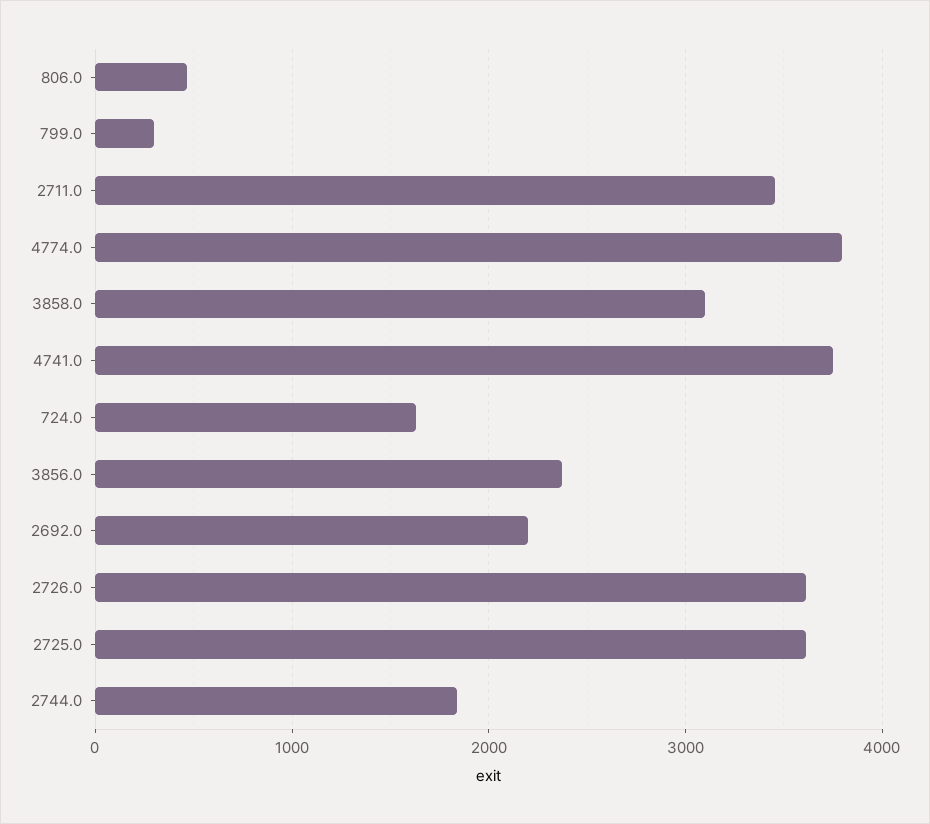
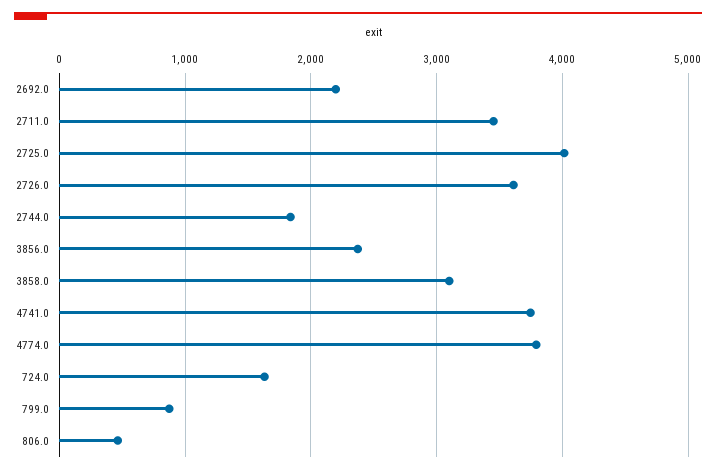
799.0: 300 -> 900
2725.0: 3600 -> 4000

